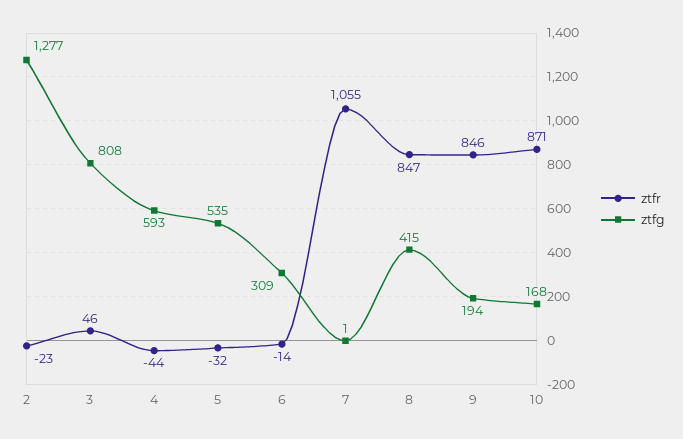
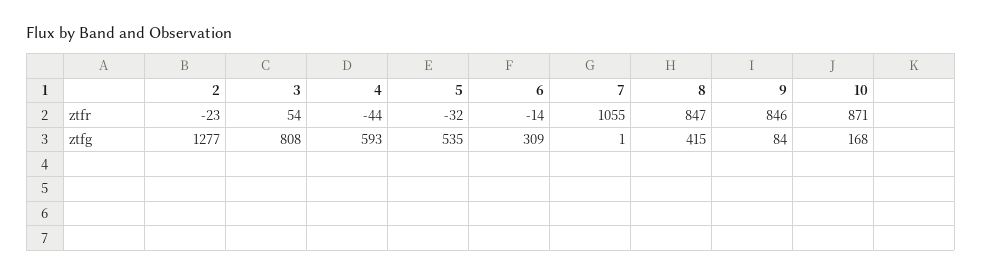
ztfr, 3: 46 -> 54
ztfg, 9: 194 -> 84

